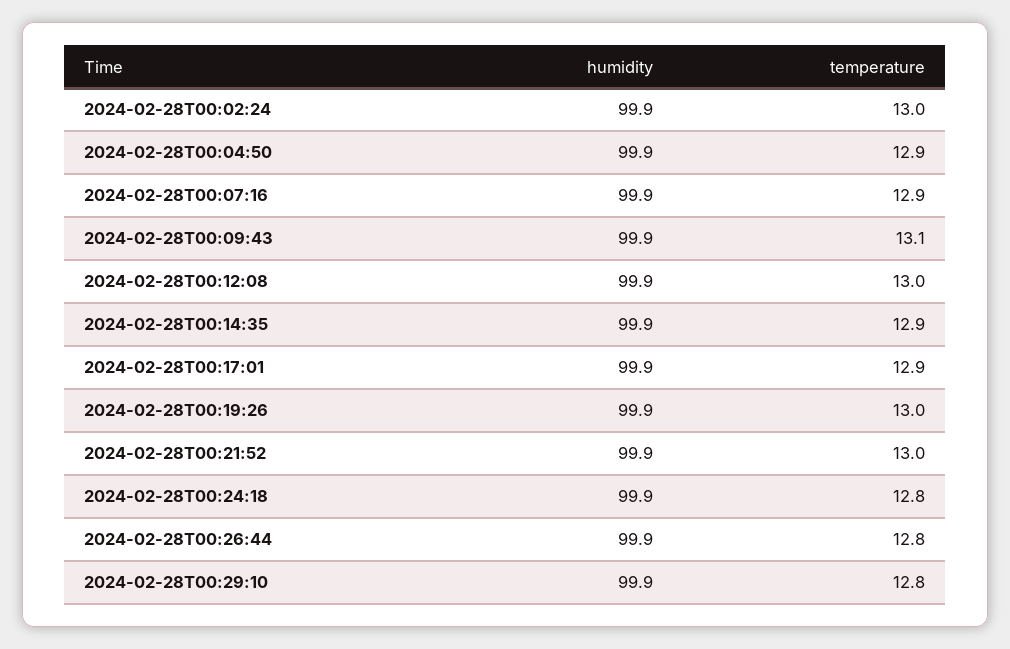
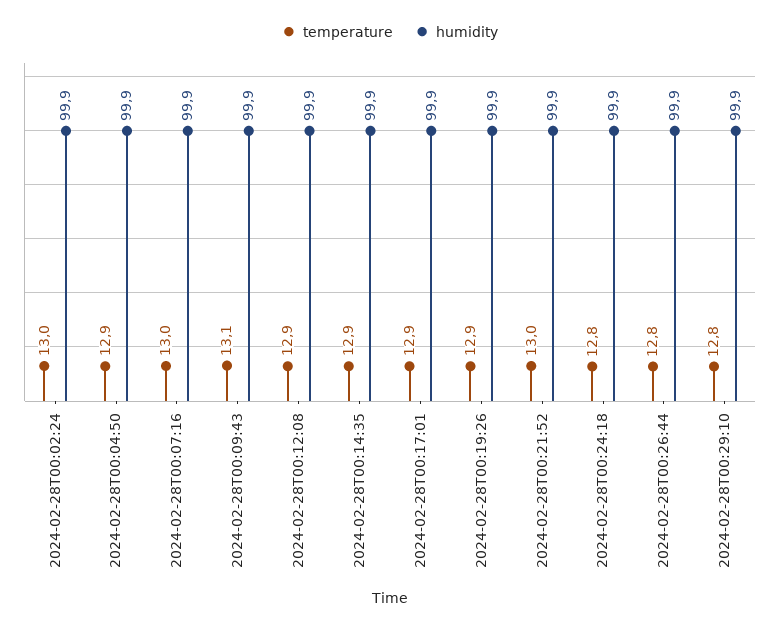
temperature, 2024-02-28T00:07:16: 12.9 -> 13
temperature, 2024-02-28T00:12:08: 13 -> 12.9
temperature, 2024-02-28T00:19:26: 13 -> 12.9

